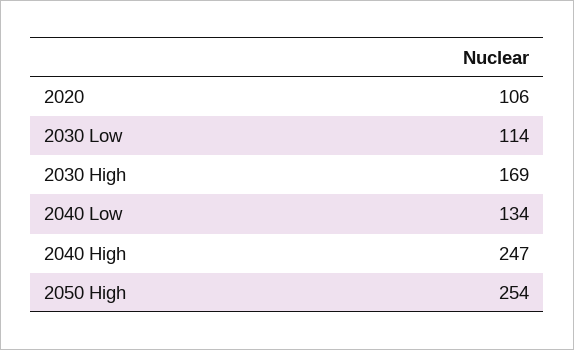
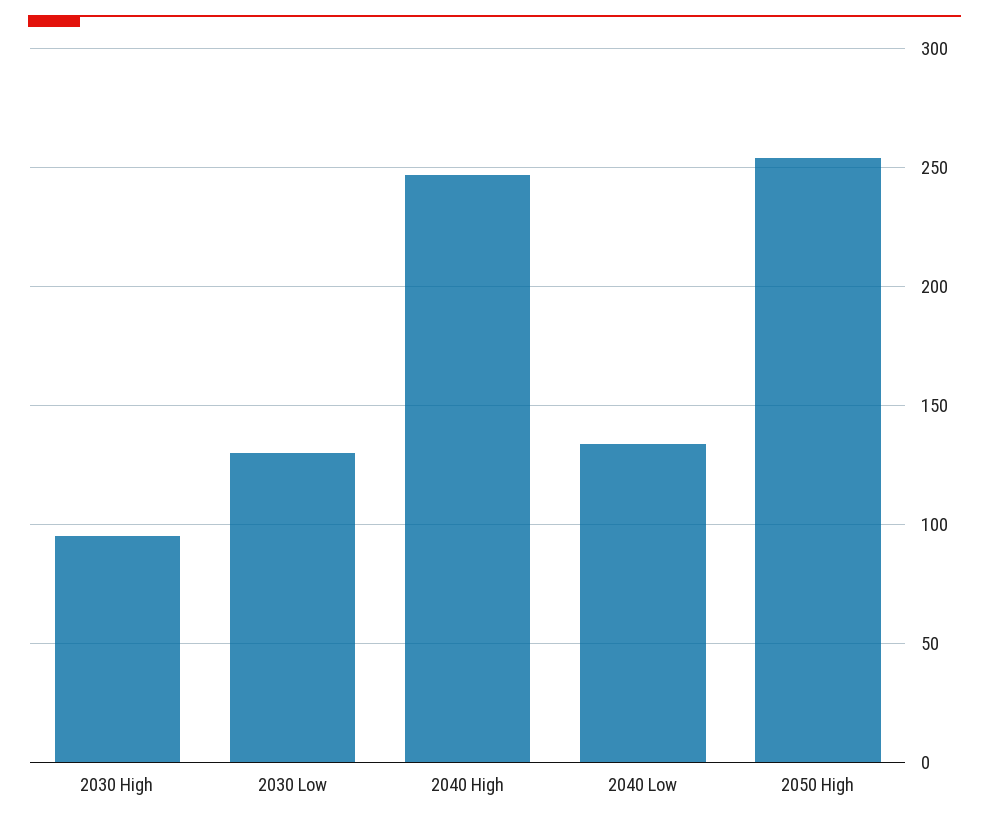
2020: 106 -> none
2030 Low: 114 -> 130
2030 High: 169 -> 95

